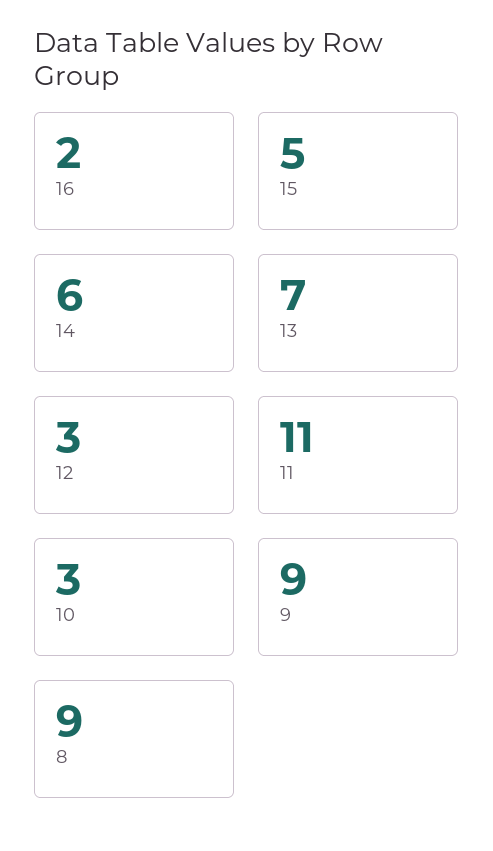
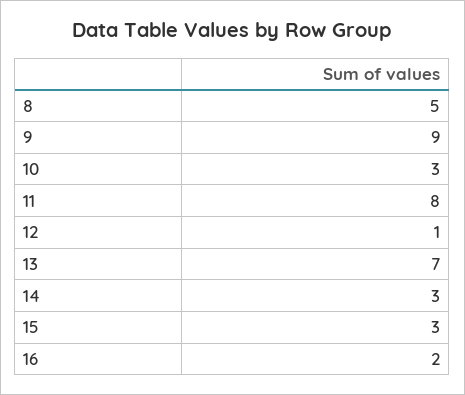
15: 5 -> 3
14: 6 -> 3
12: 3 -> 1
11: 11 -> 8
8: 9 -> 5

